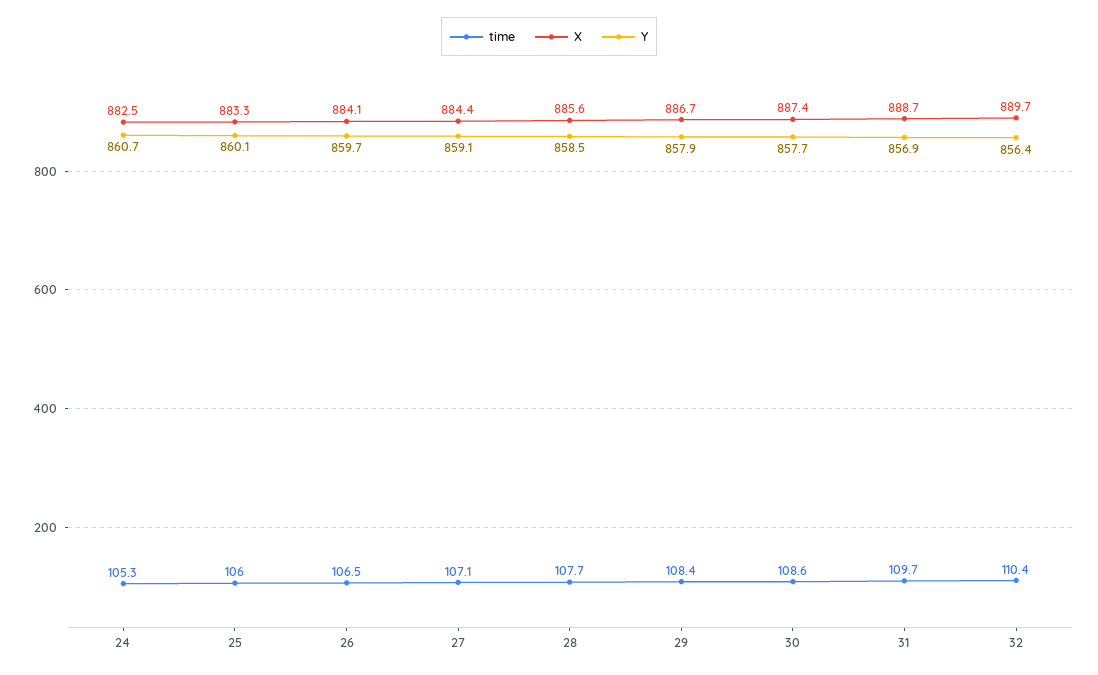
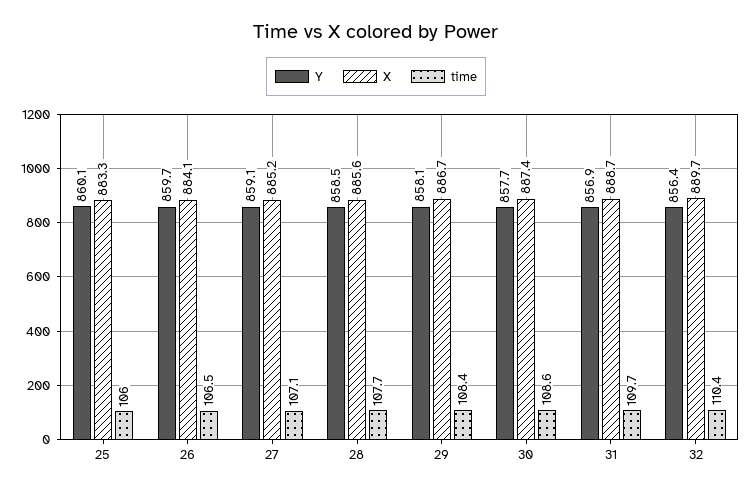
time, 24: 105.3 -> none
X, 24: 882.5 -> none
Y, 24: 860.7 -> none
X, 27: 884.4 -> 885.2
Y, 29: 857.9 -> 858.1

